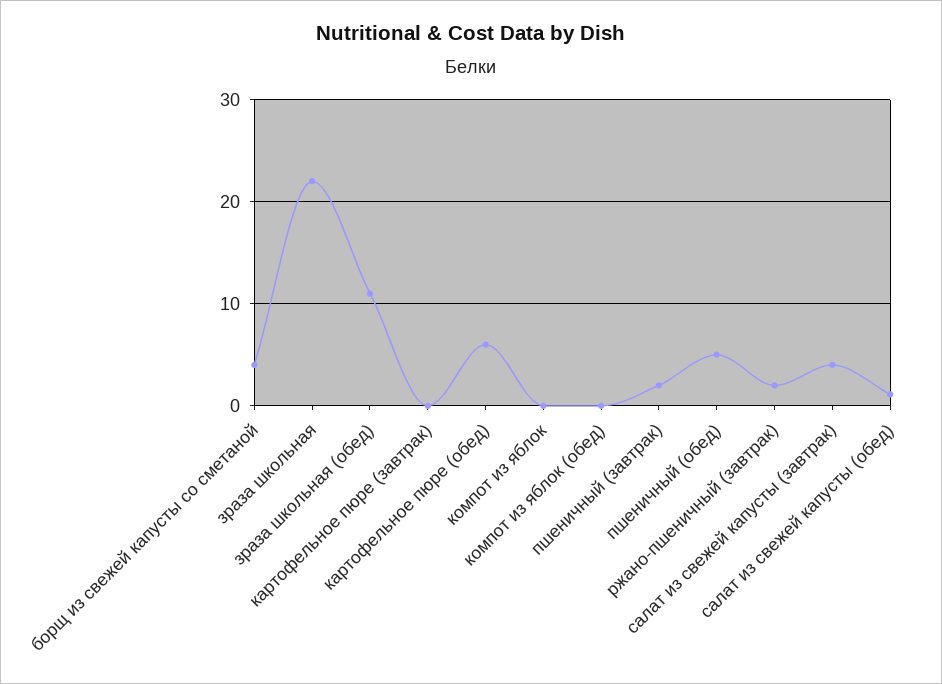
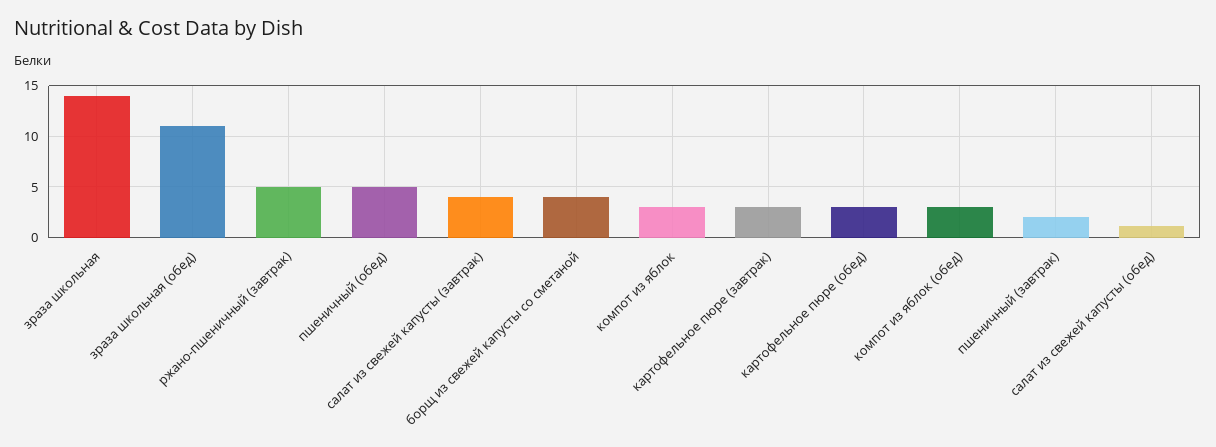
зраза школьная: 22 -> 14
картофельное пюре (завтрак): 0 -> 3
картофельное пюре (обед): 6 -> 3
компот из яблок: 0 -> 3
компот из яблок (обед): 0 -> 3
ржано-пшеничный (завтрак): 2 -> 5

